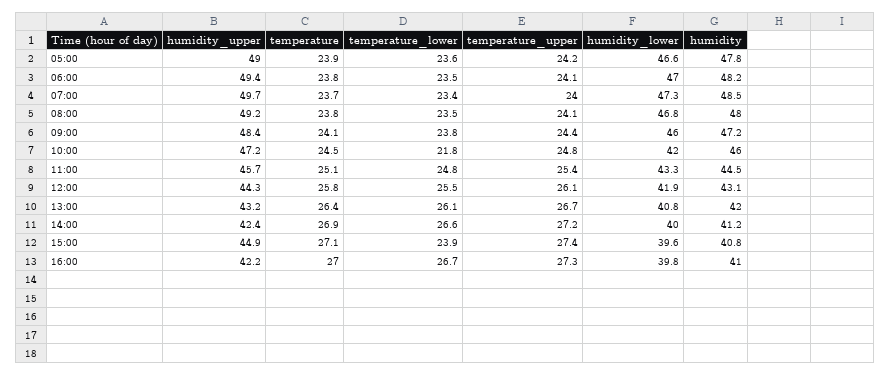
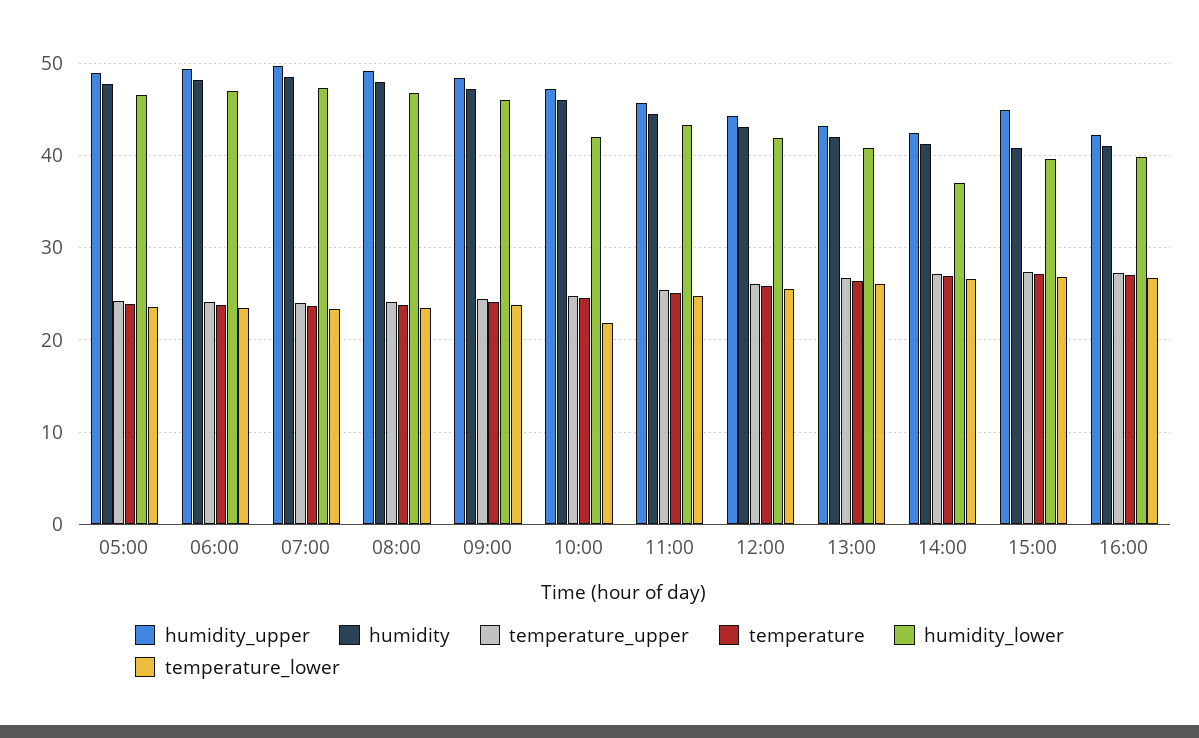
humidity_lower, 14:00: 40 -> 37
temperature_lower, 15:00: 23.9 -> 27

